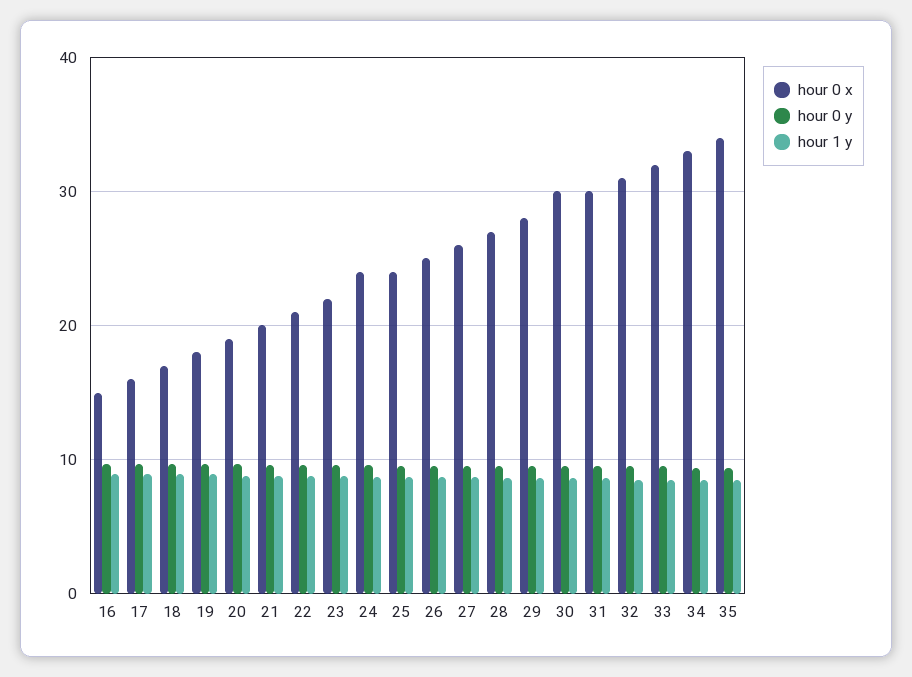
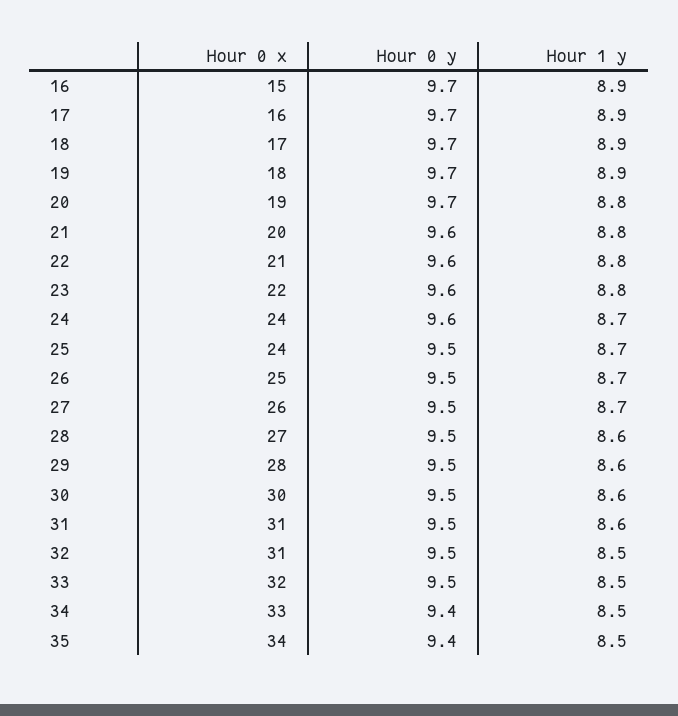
hour 0 x, 31: 30 -> 31

